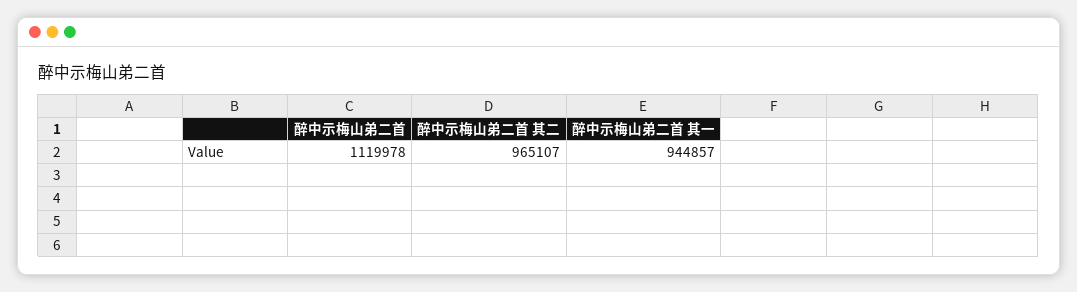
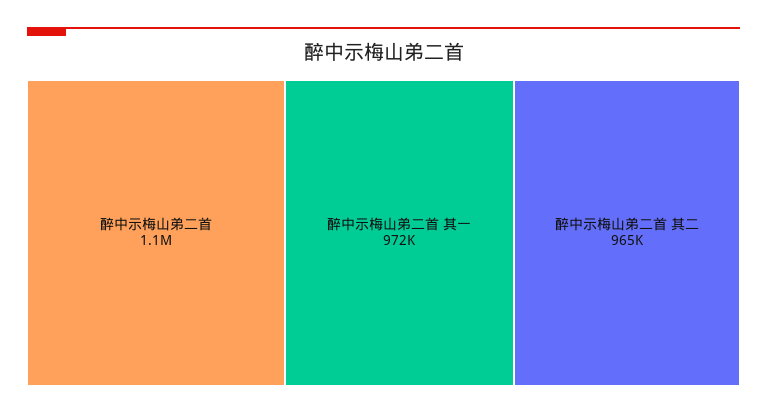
醉中示梅山弟二首 其一: 944857 -> 972000

